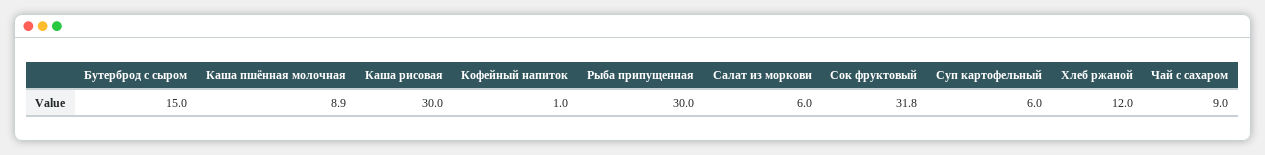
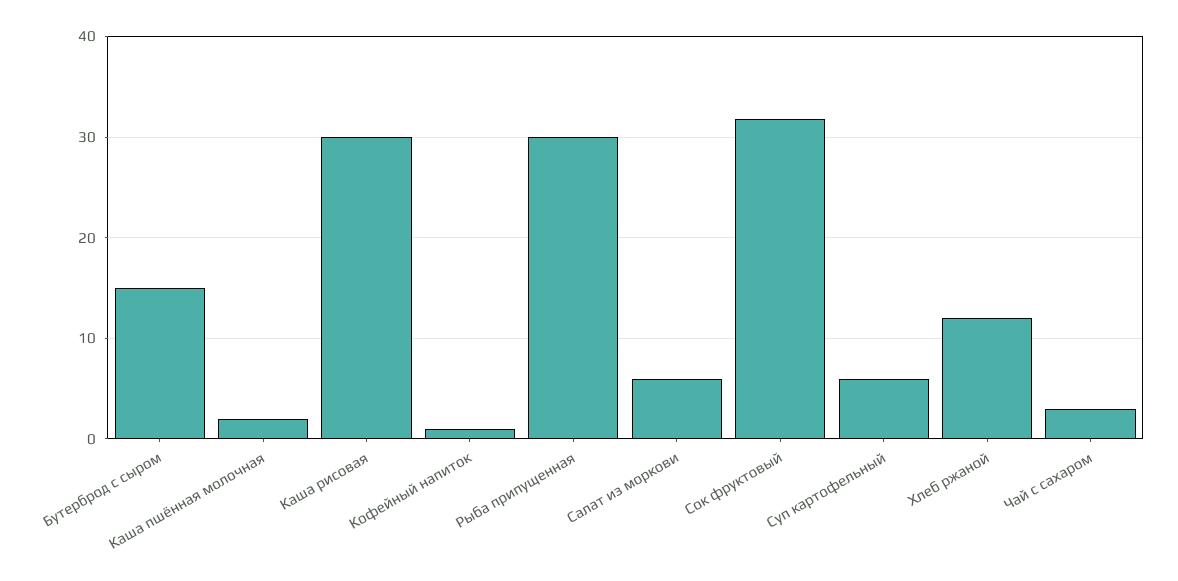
Каша пшённая молочная: 8.9 -> 2
Чай с сахаром: 9 -> 3

